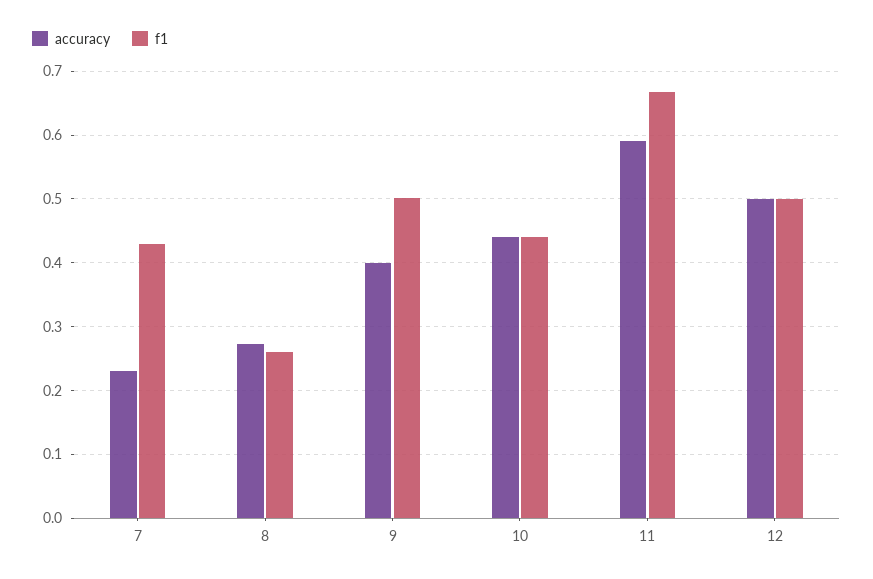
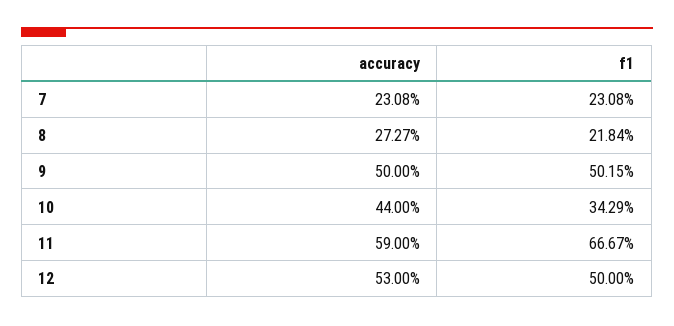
f1, 7: 0.43 -> 0.2308
f1, 8: 0.26 -> 0.2184
accuracy, 9: 0.4 -> 0.5
f1, 10: 0.44 -> 0.3429
accuracy, 12: 0.5 -> 0.53

